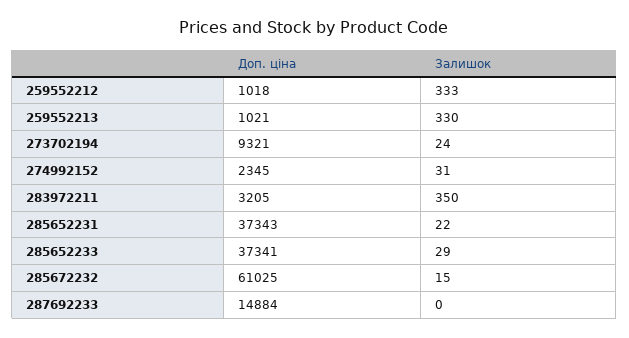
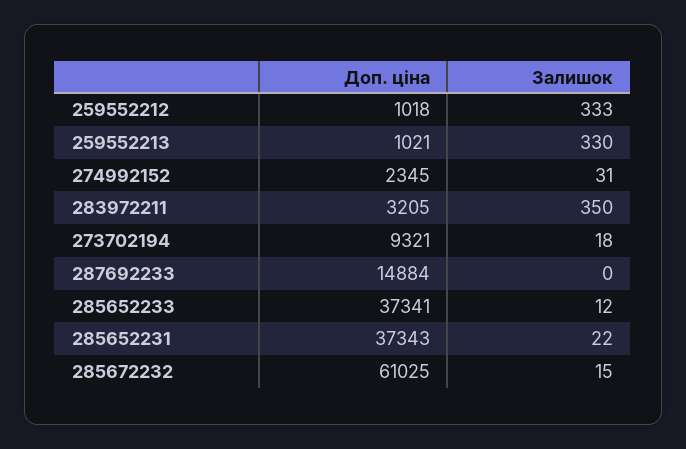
Залишок, 273702194: 24 -> 18
Залишок, 285652233: 29 -> 12

